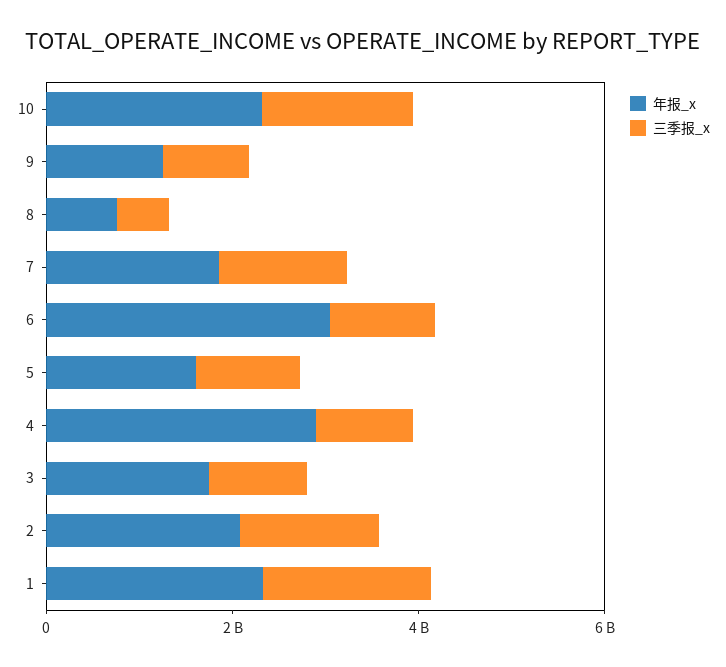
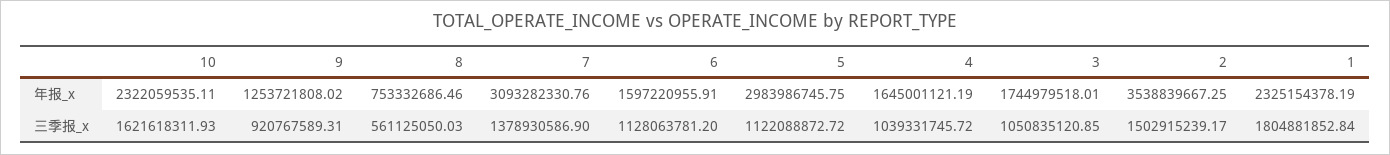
年报_x, 7: 2000000000 -> 3093282330.76
年报_x, 6: 3000000000 -> 1597220955.91
年报_x, 5: 1500000000 -> 2983986745.75
年报_x, 4: 3000000000 -> 1645001121.19
年报_x, 2: 2000000000 -> 3538839667.25

